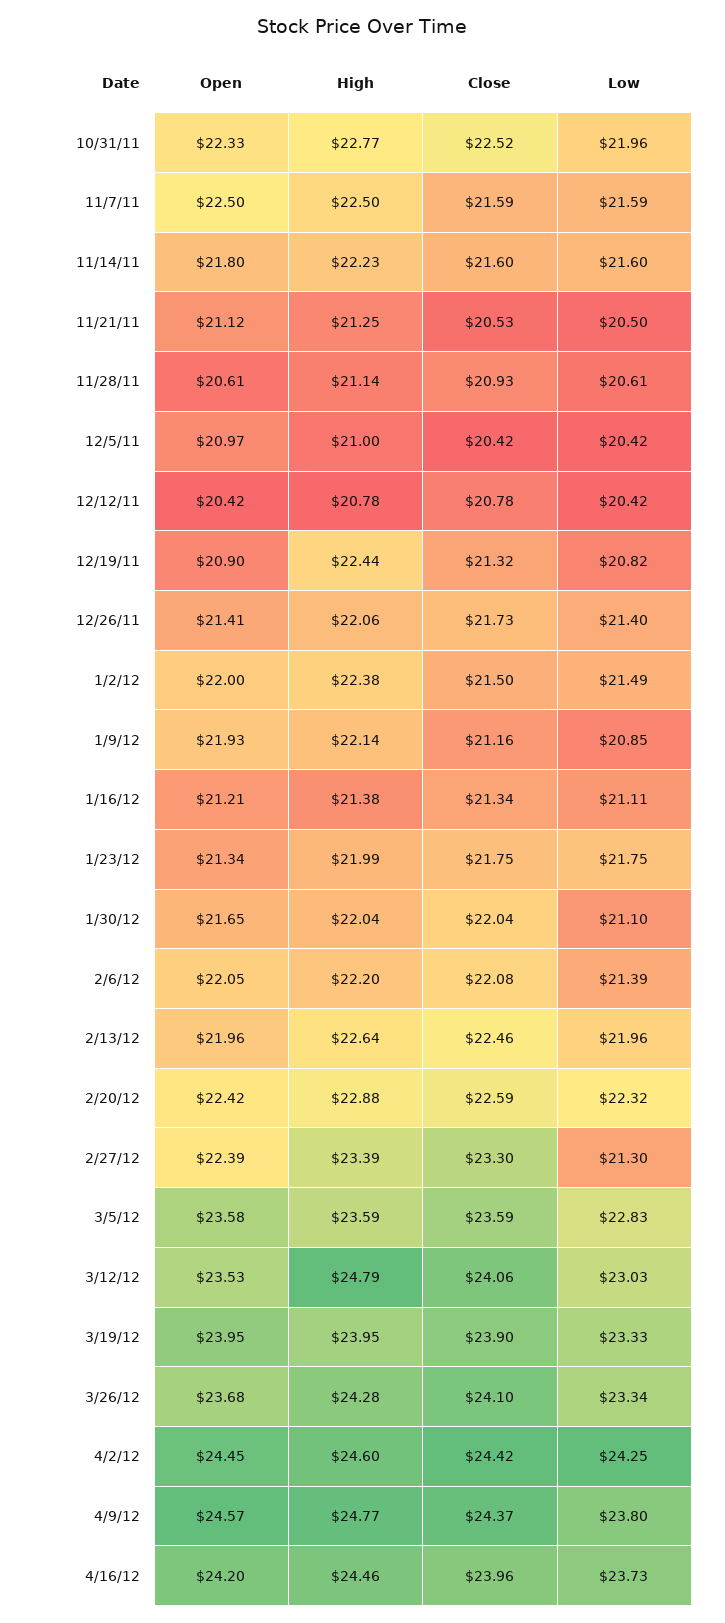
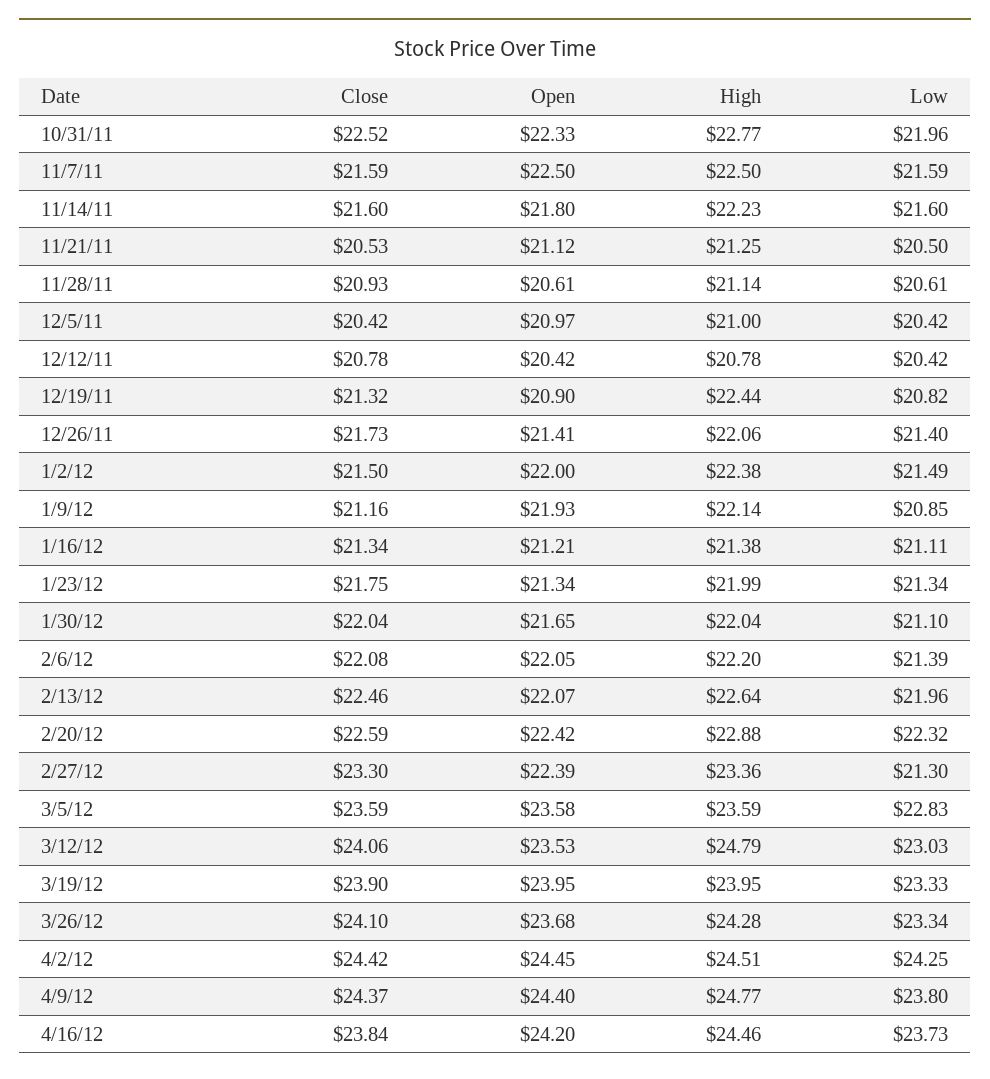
Low, 1/23/12: 21.75 -> 21.34
Open, 2/13/12: 21.96 -> 22.07
High, 2/27/12: 23.39 -> 23.36
High, 4/2/12: 24.6 -> 24.51
Open, 4/9/12: 24.57 -> 24.4
Close, 4/16/12: 23.96 -> 23.84

